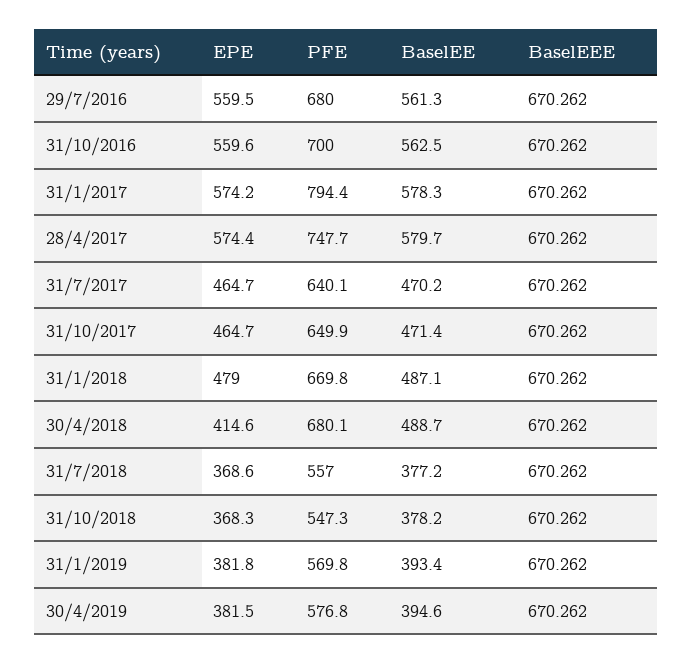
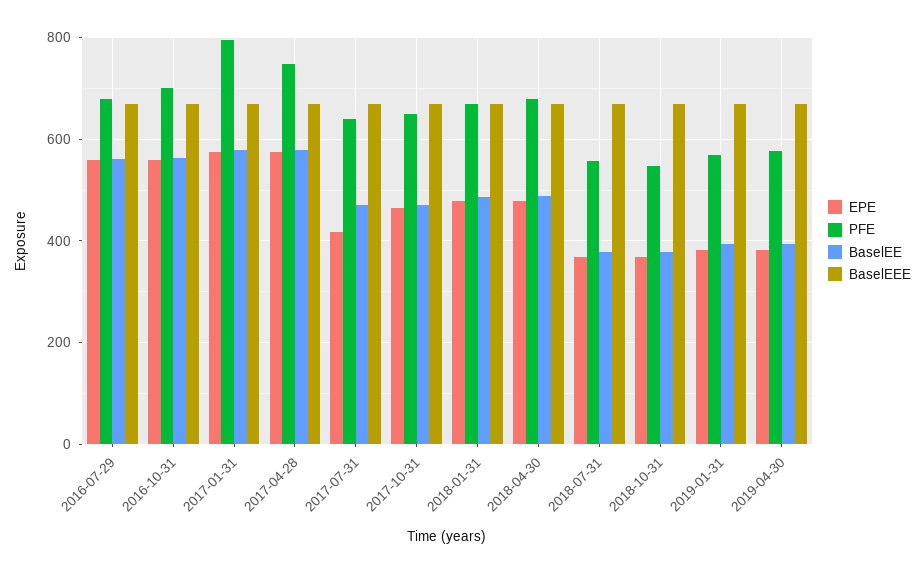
EPE, 31/7/2017: 464.7 -> 420
EPE, 30/4/2018: 414.6 -> 480

